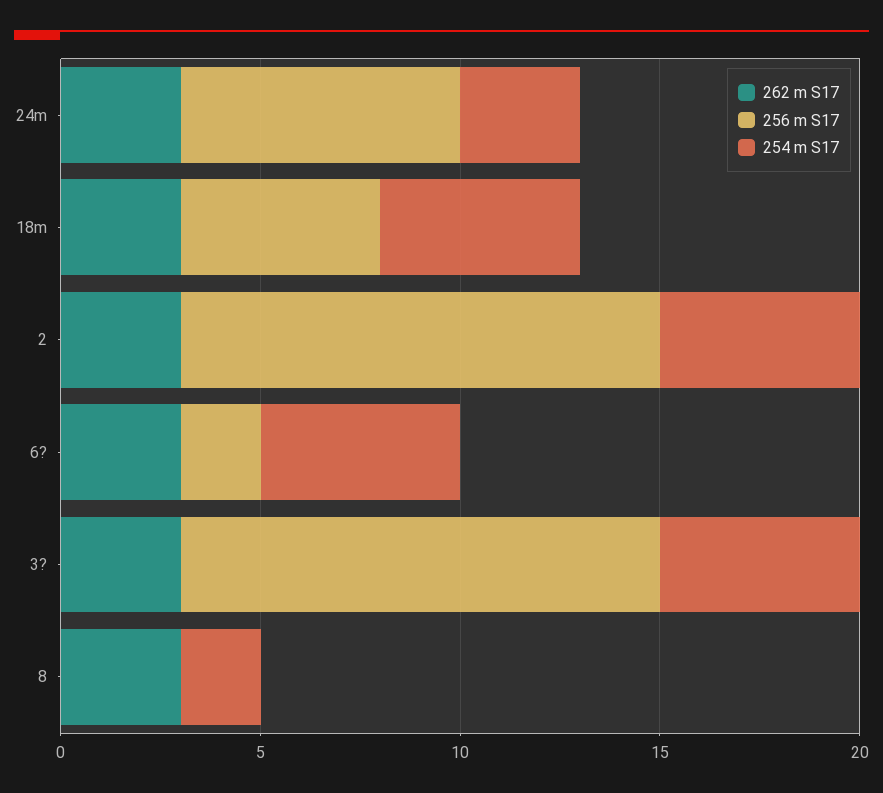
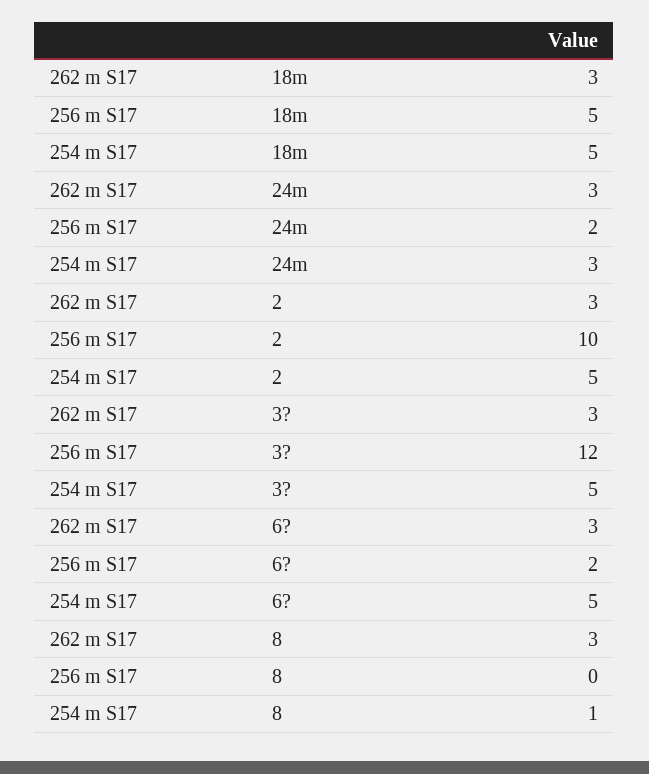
256 m S17, 24m: 7 -> 2
256 m S17, 2: 12 -> 10
254 m S17, 8: 2 -> 1

